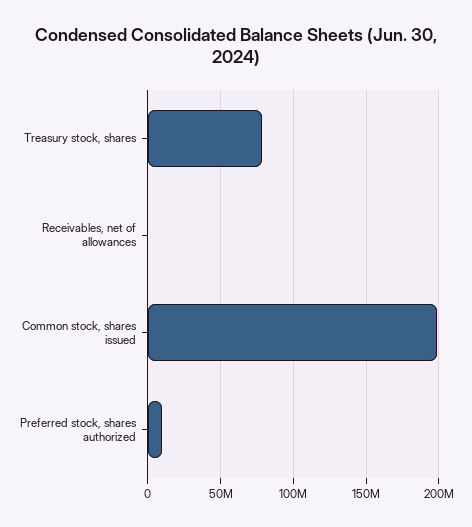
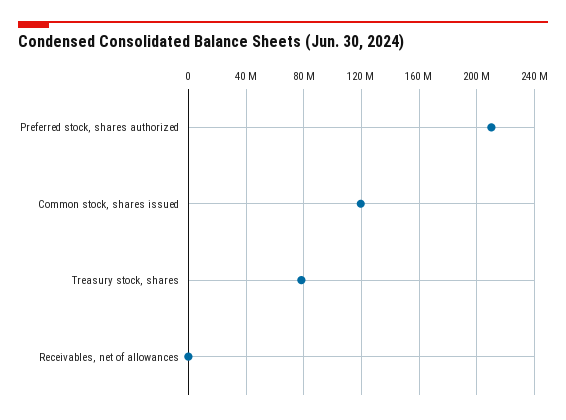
Common stock, shares issued: 200000000 -> 120000000
Preferred stock, shares authorized: 10000000 -> 210000000

